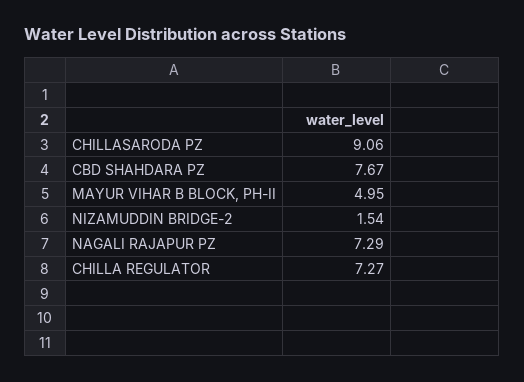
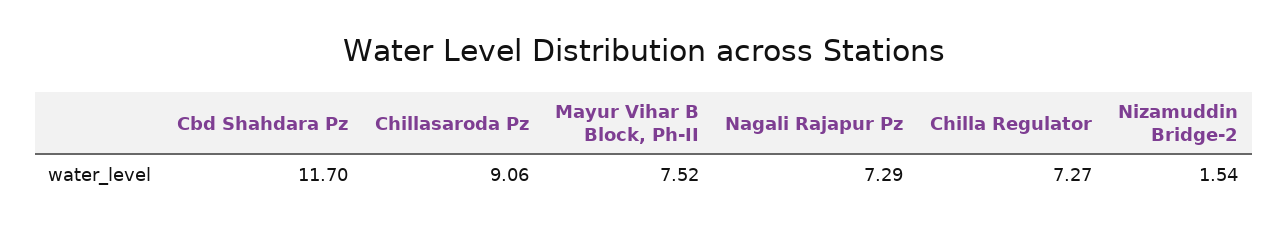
CBD SHAHDARA PZ: 7.67 -> 11.7
MAYUR VIHAR B BLOCK, PH-II: 4.95 -> 7.52

